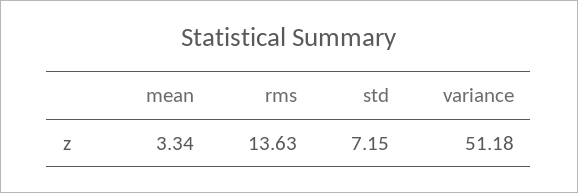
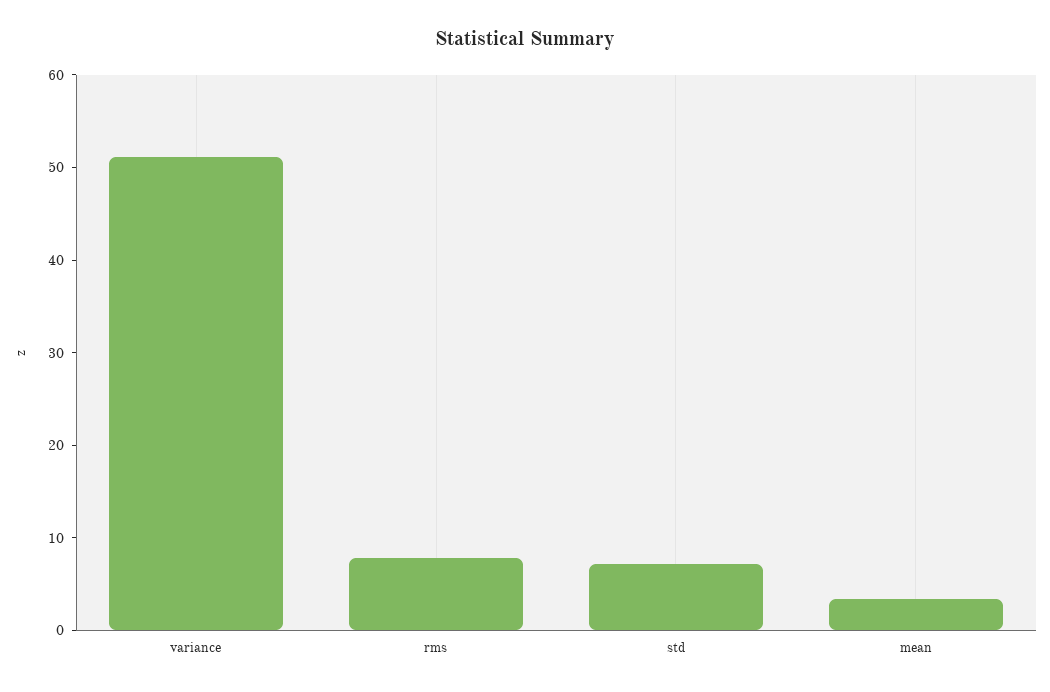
rms: 13.63 -> 8

